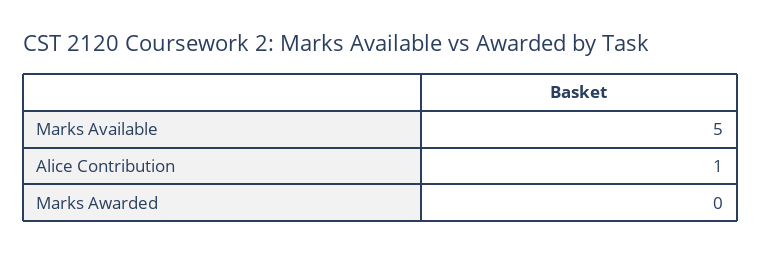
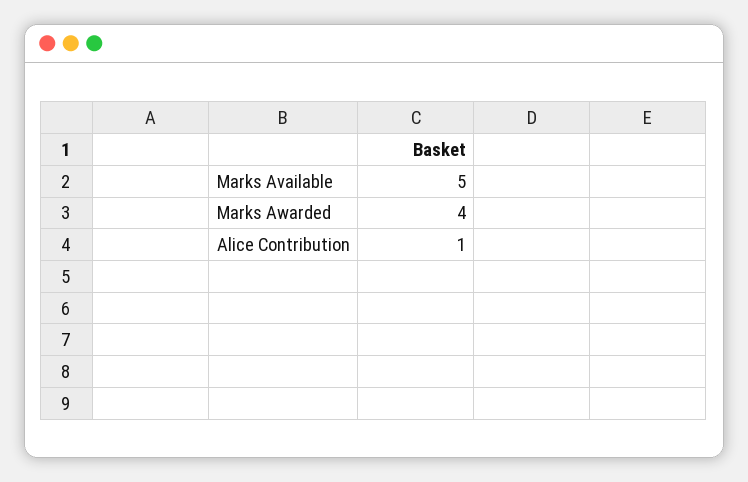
Marks Awarded: 0 -> 4

